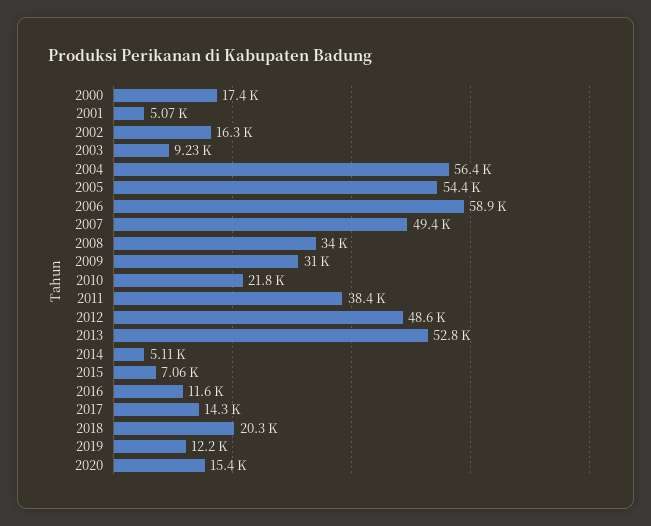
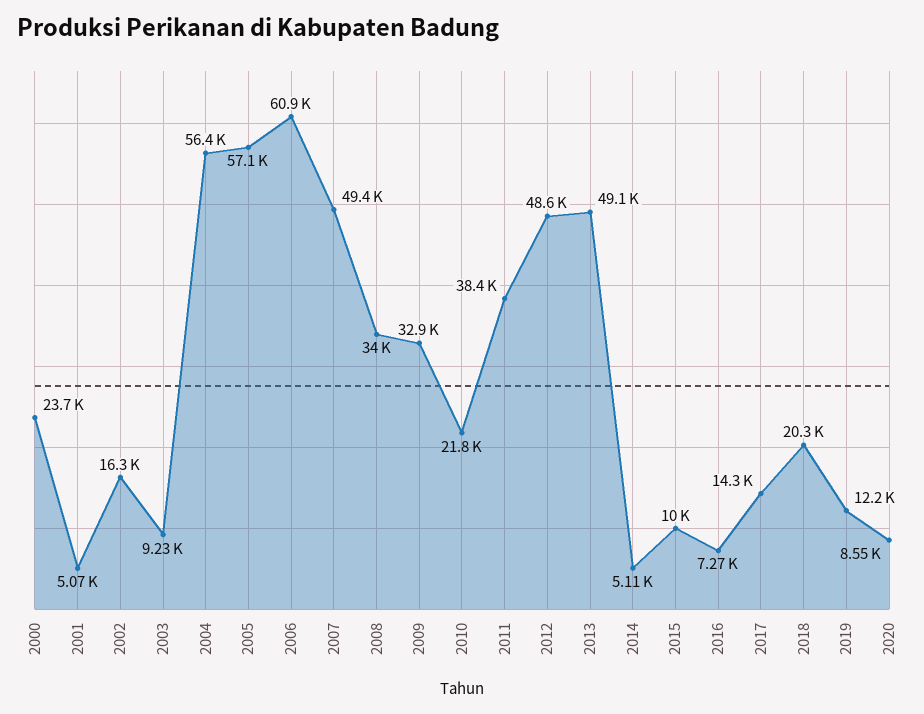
2000: 17400 -> 23700
2005: 54400 -> 57100
2006: 58900 -> 60900
2009: 31000 -> 32900
2013: 52800 -> 49100
2015: 7060 -> 10000
2016: 11600 -> 7270
2020: 15400 -> 8550

